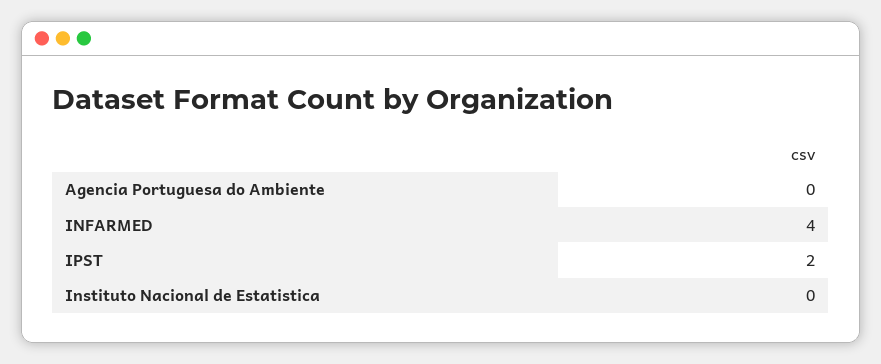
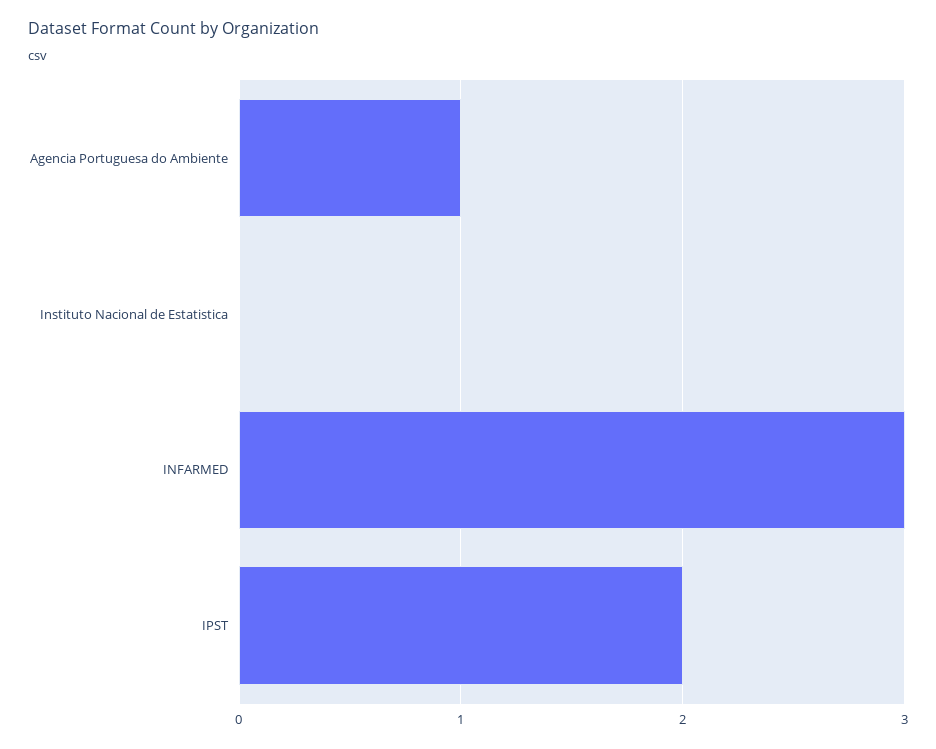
Agencia Portuguesa do Ambiente: 0 -> 1
INFARMED: 4 -> 3

